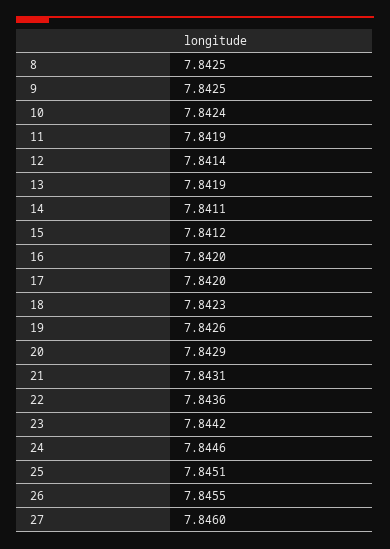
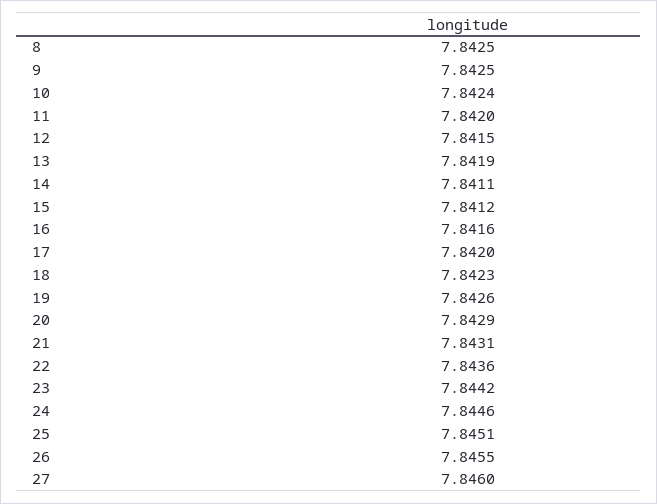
11: 7.8419 -> 7.842
12: 7.8414 -> 7.8415
16: 7.842 -> 7.8416

